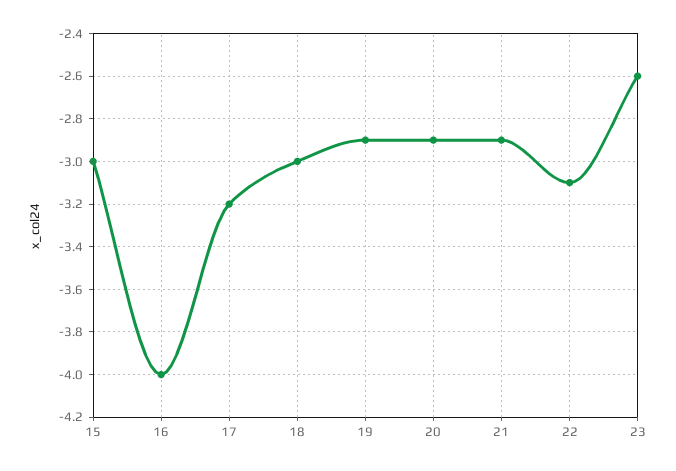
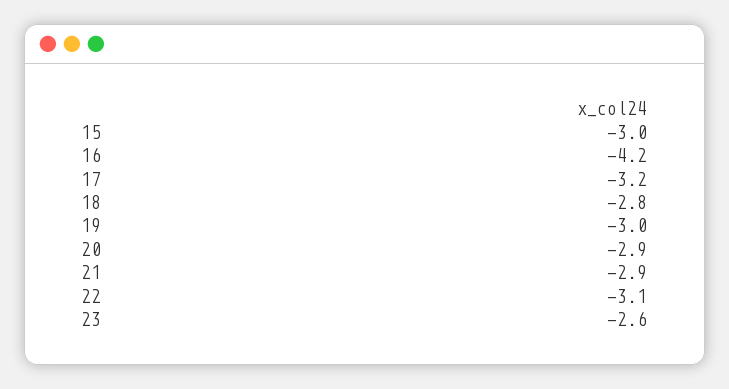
16: -4 -> -4.2
18: -3 -> -2.8
19: -2.9 -> -3

